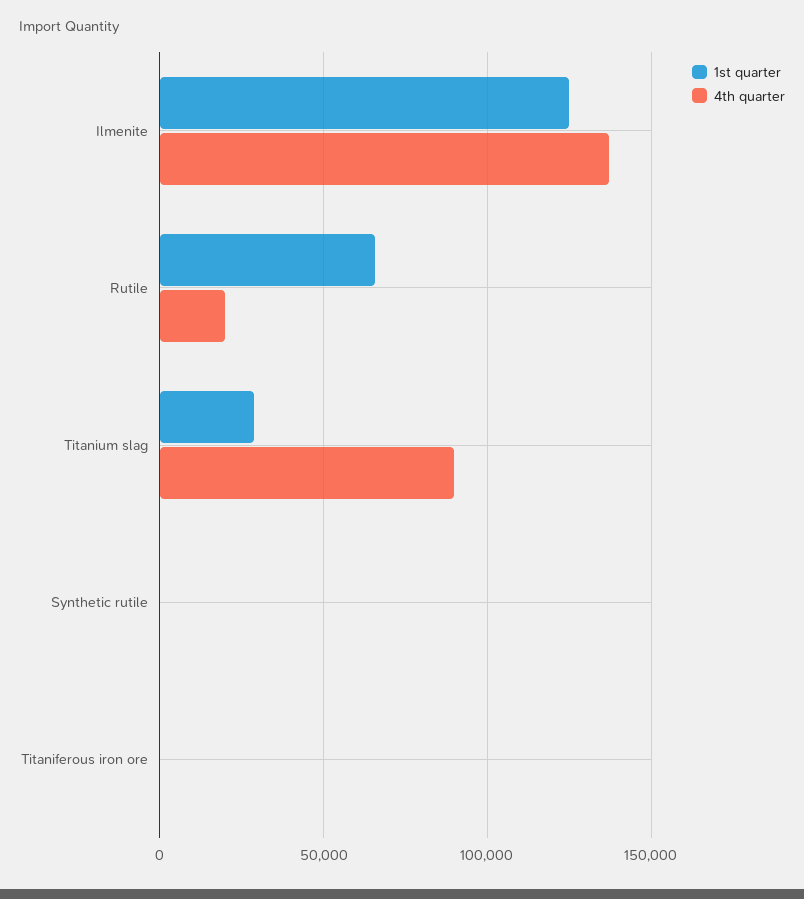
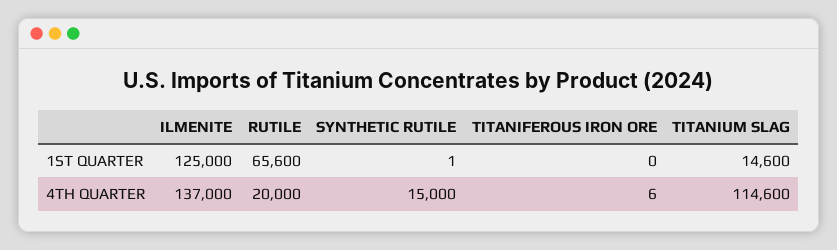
1st quarter, Titanium slag: 30000 -> 14600
4th quarter, Titanium slag: 90000 -> 114600
4th quarter, Synthetic rutile: 0 -> 15000

